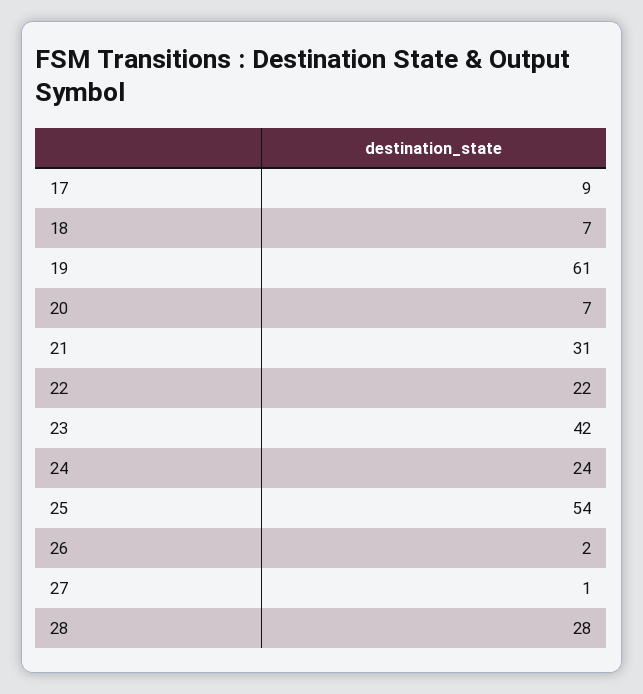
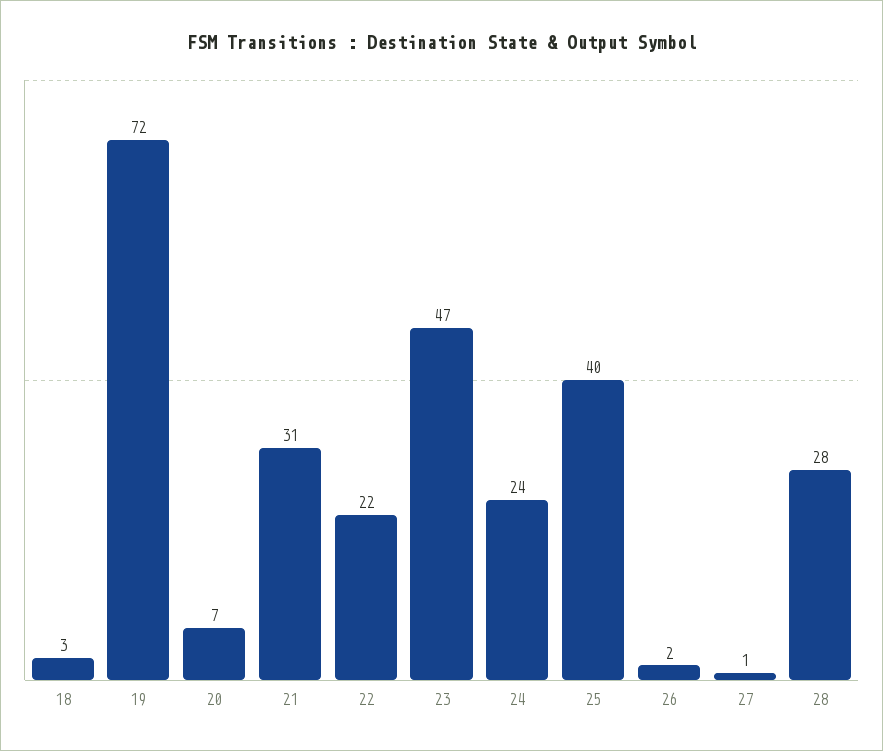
17: 9 -> none
18: 7 -> 3
19: 61 -> 72
23: 42 -> 47
25: 54 -> 40

